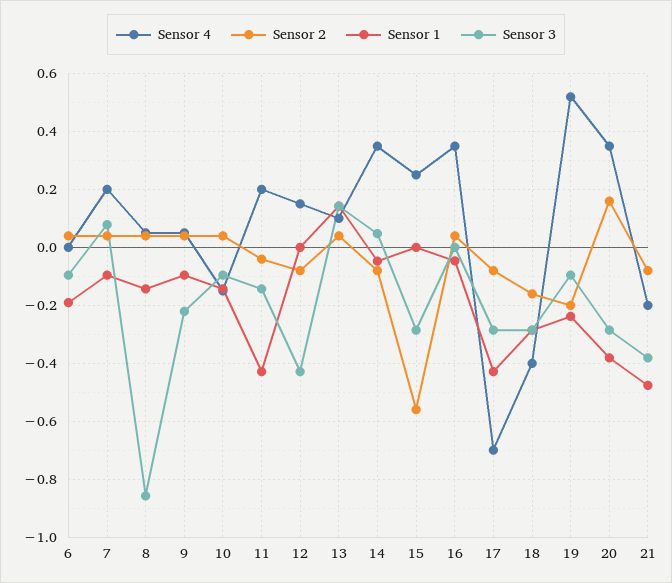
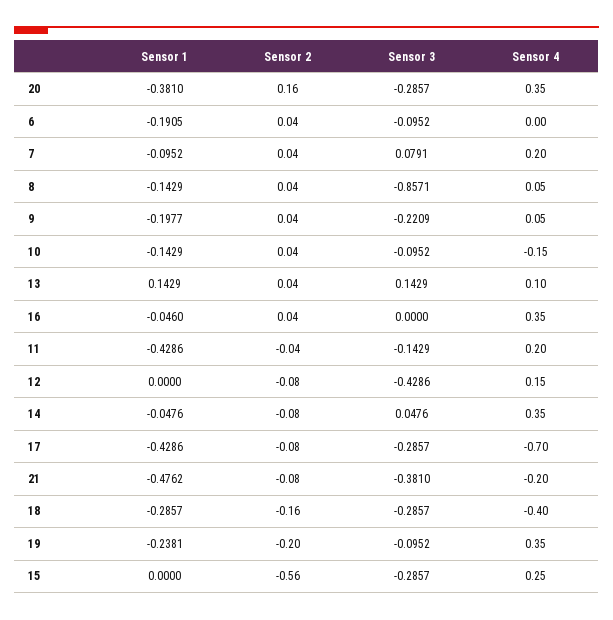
Sensor 1, 9: -0.1 -> -0.1977
Sensor 4, 19: 0.525 -> 0.35

